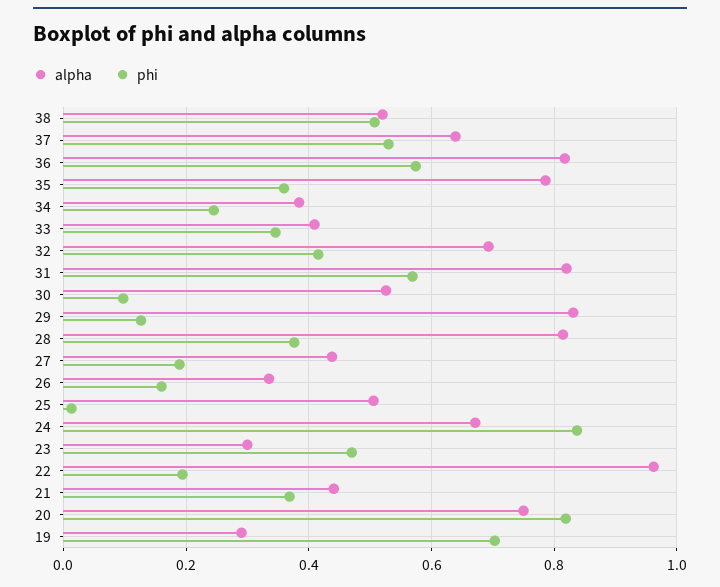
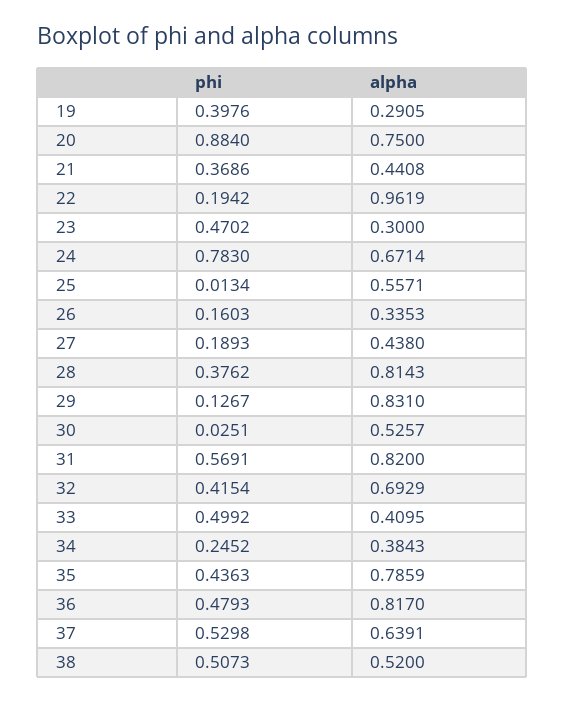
phi, 36: 0.58 -> 0.4793
phi, 35: 0.36 -> 0.4363
phi, 33: 0.34 -> 0.4992
phi, 30: 0.1 -> 0.0251
alpha, 25: 0.5 -> 0.5571
phi, 24: 0.84 -> 0.783
phi, 20: 0.82 -> 0.884
phi, 19: 0.7 -> 0.3976

